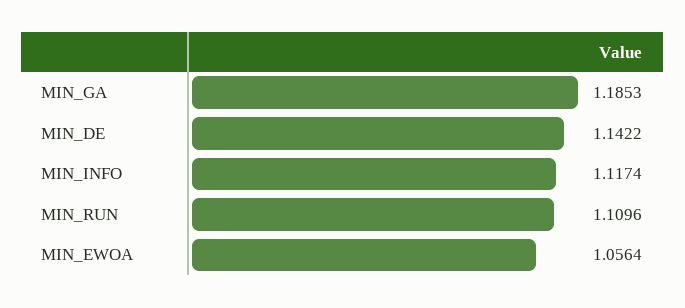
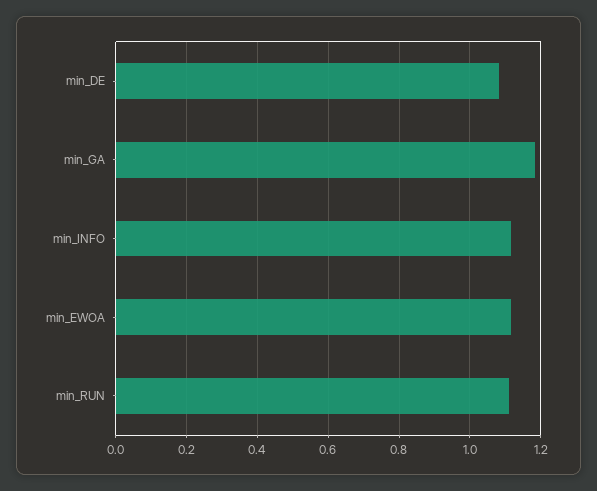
MIN_DE: 1.1422 -> 1.08
MIN_EWOA: 1.0564 -> 1.12

